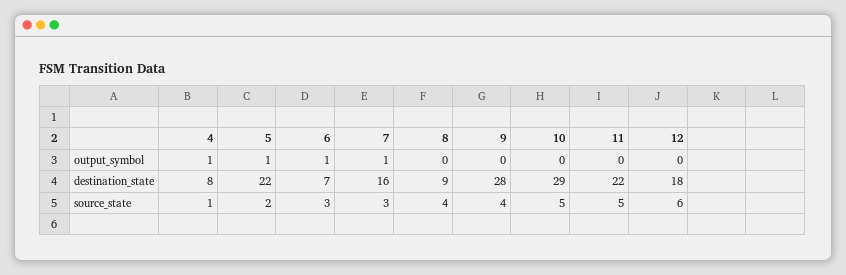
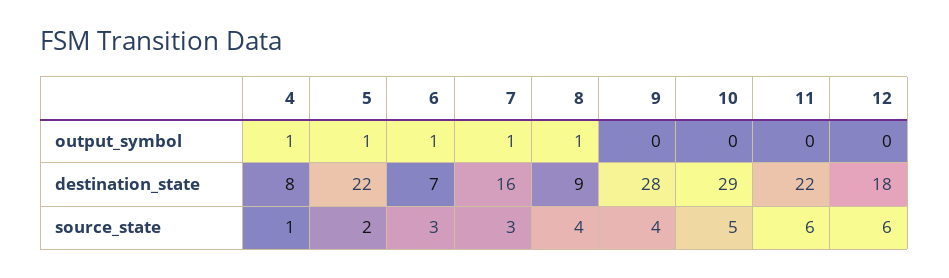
8, output_symbol: 0 -> 1
11, source_state: 5 -> 6

